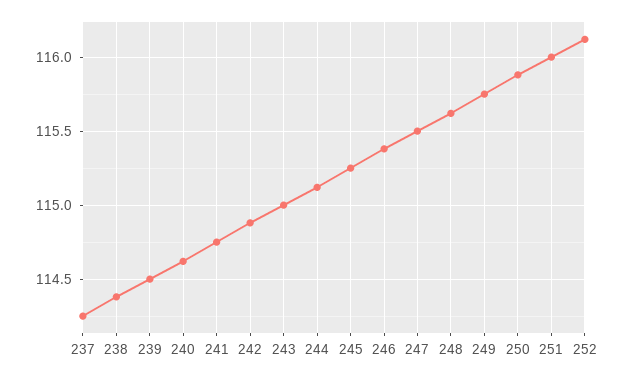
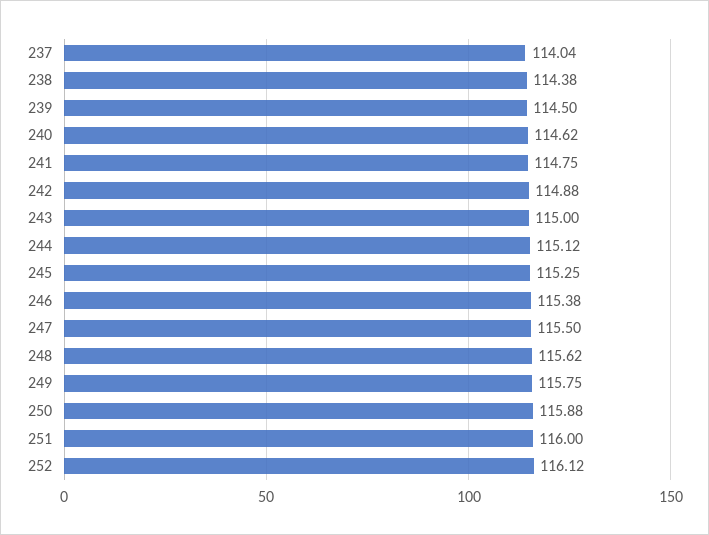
237: 114.25 -> 114.04

